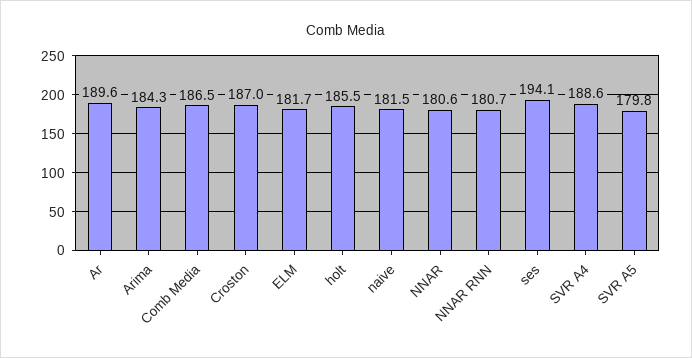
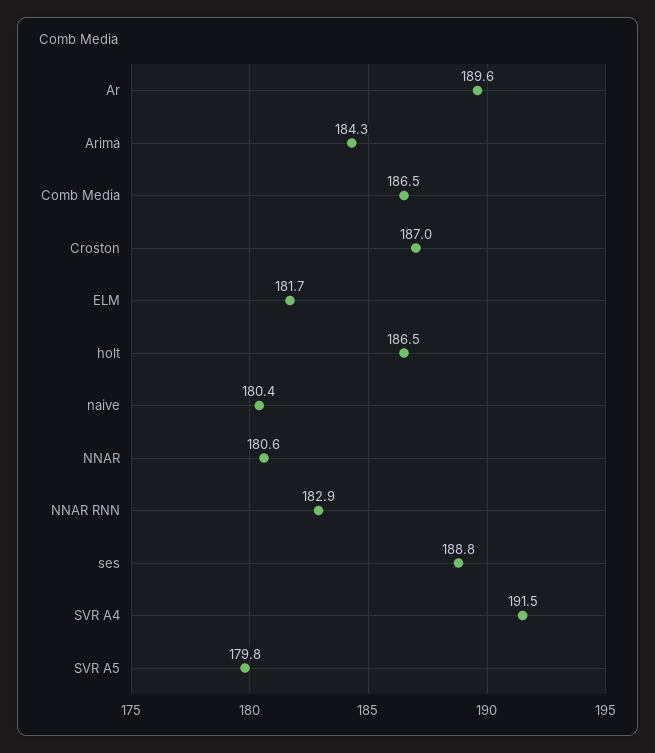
holt: 185.5 -> 186.5
naive: 181.5 -> 180.4
NNAR RNN: 180.7 -> 182.9
ses: 194.1 -> 188.8
SVR A4: 188.6 -> 191.5

